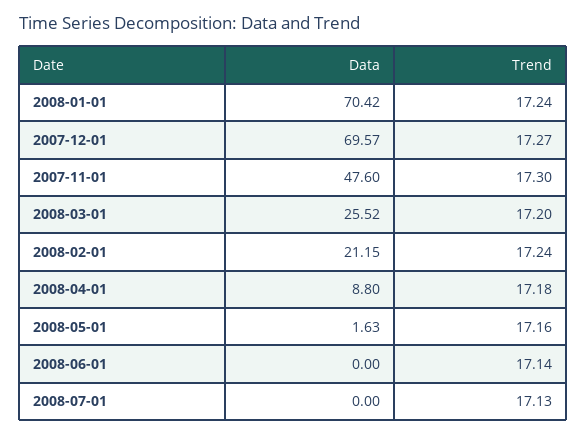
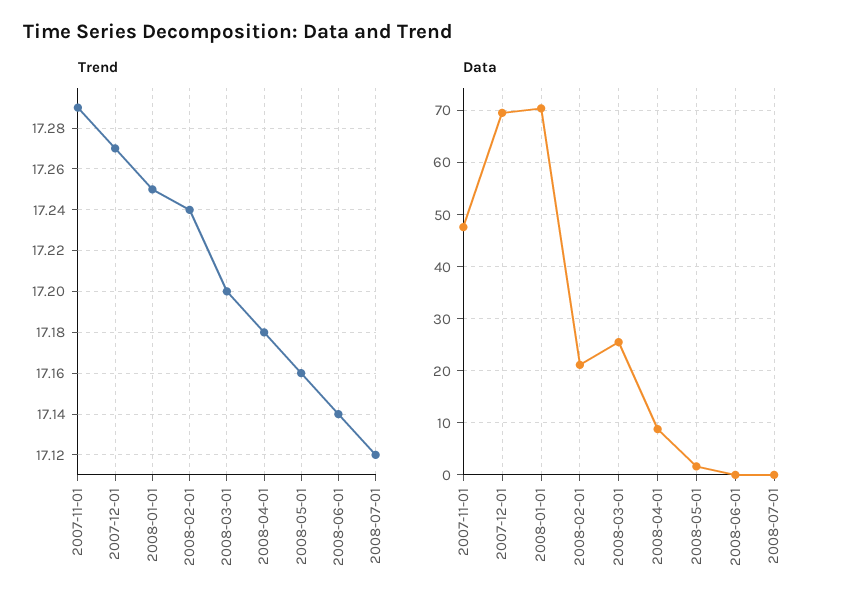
Trend, 2008-01-01: 17.24 -> 17.25
Trend, 2007-11-01: 17.3 -> 17.29
Trend, 2008-07-01: 17.13 -> 17.12

